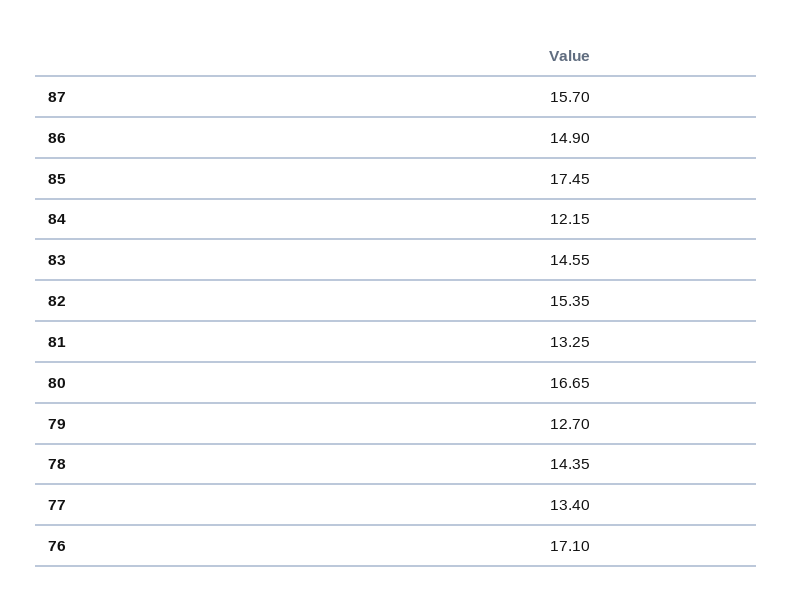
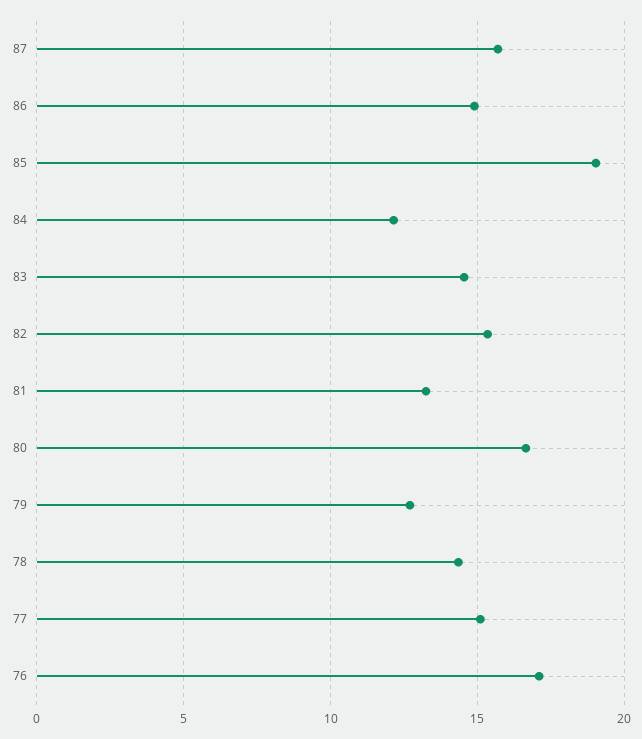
85: 17.45 -> 19
77: 13.4 -> 15

